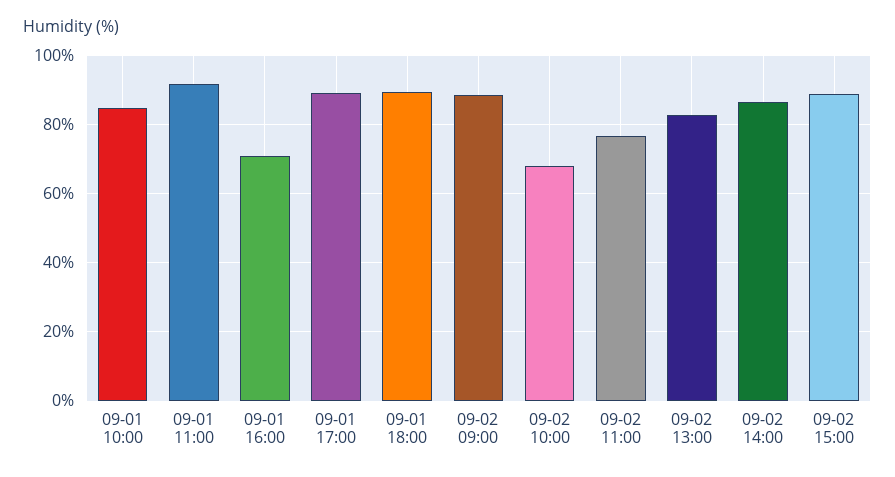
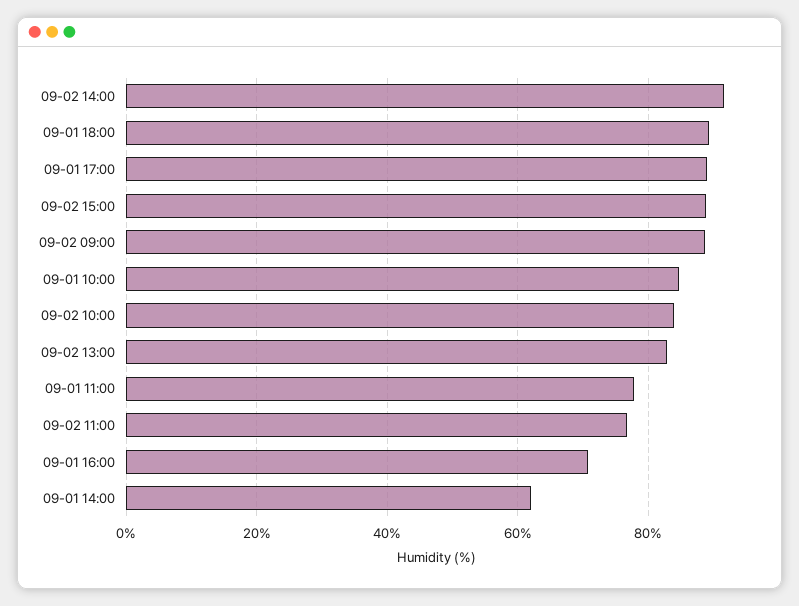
09-01 11:00: 92 -> 78
09-02 10:00: 68 -> 84
09-02 14:00: 86 -> 92
09-01 14:00: none -> 62

